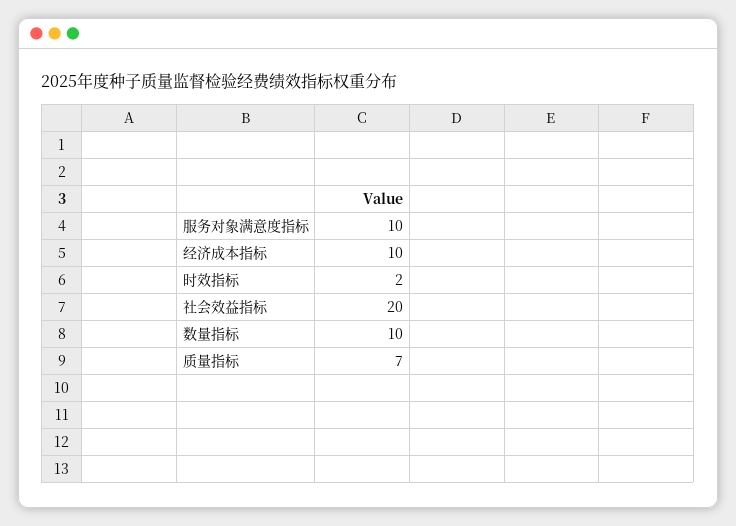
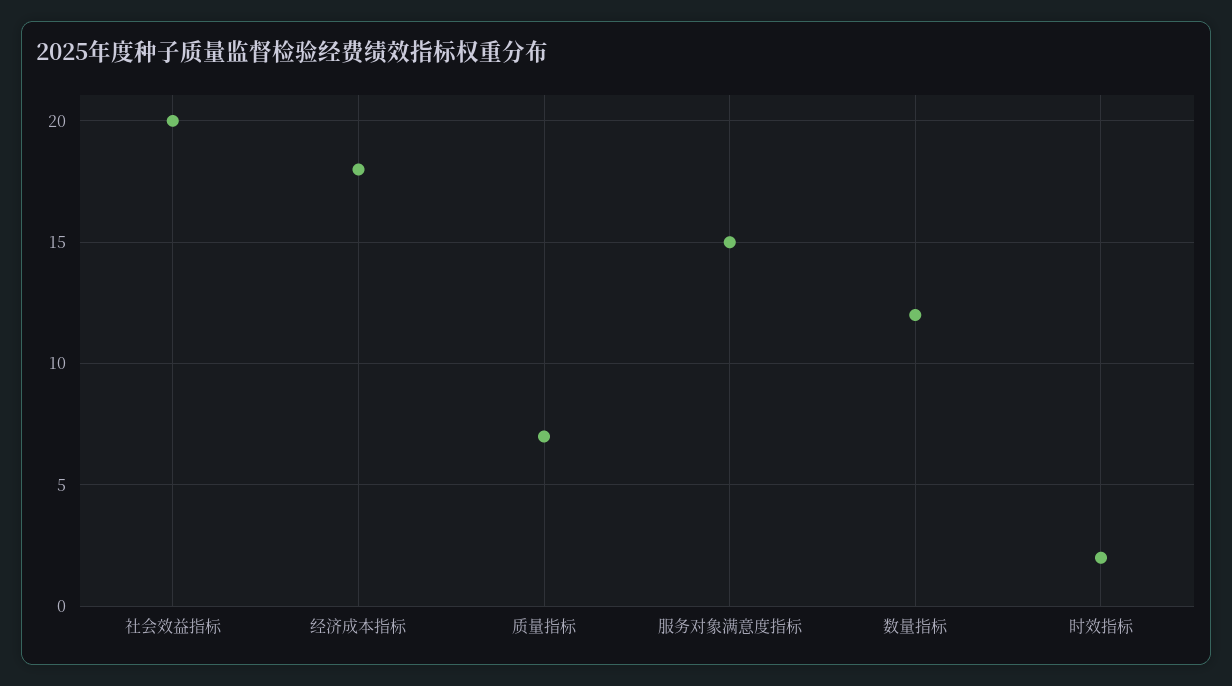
服务对象满意度指标: 10 -> 15
经济成本指标: 10 -> 18
数量指标: 10 -> 12

